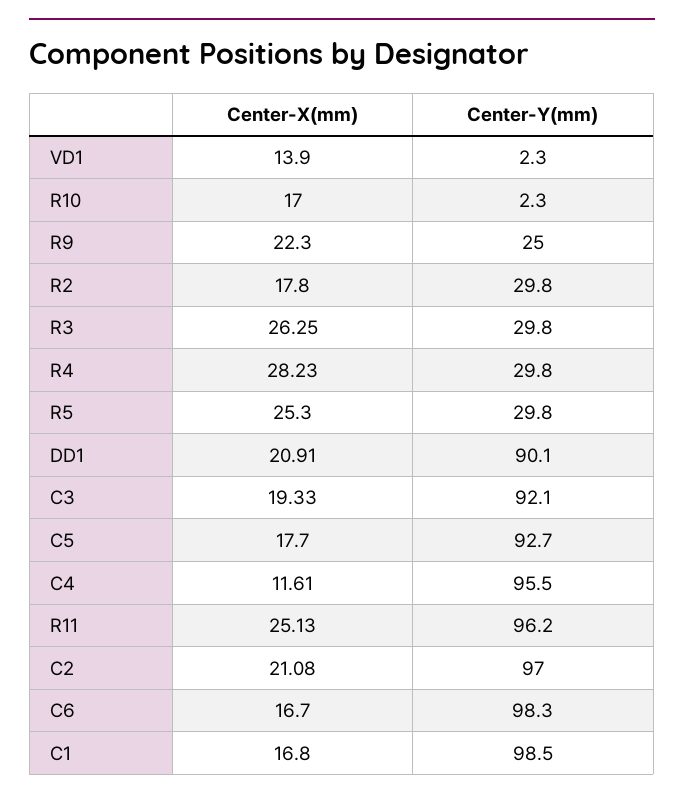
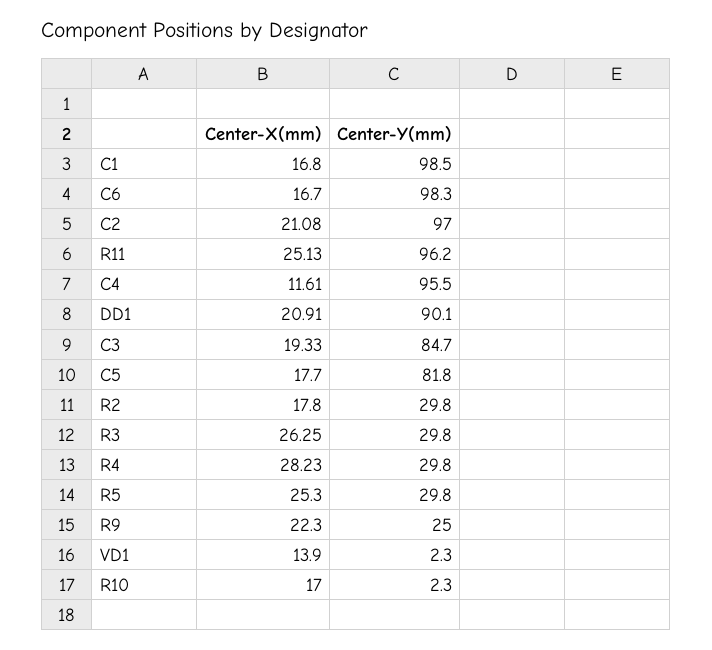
Center-Y(mm), C3: 92.1 -> 84.7
Center-Y(mm), C5: 92.7 -> 81.8

